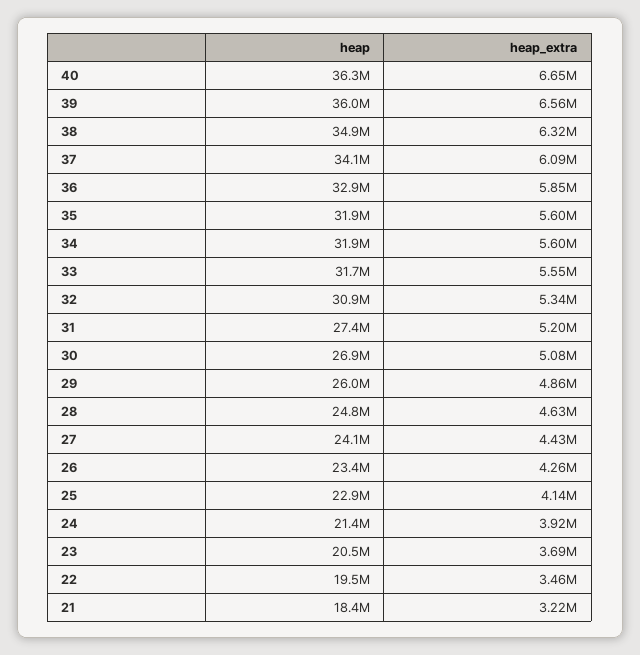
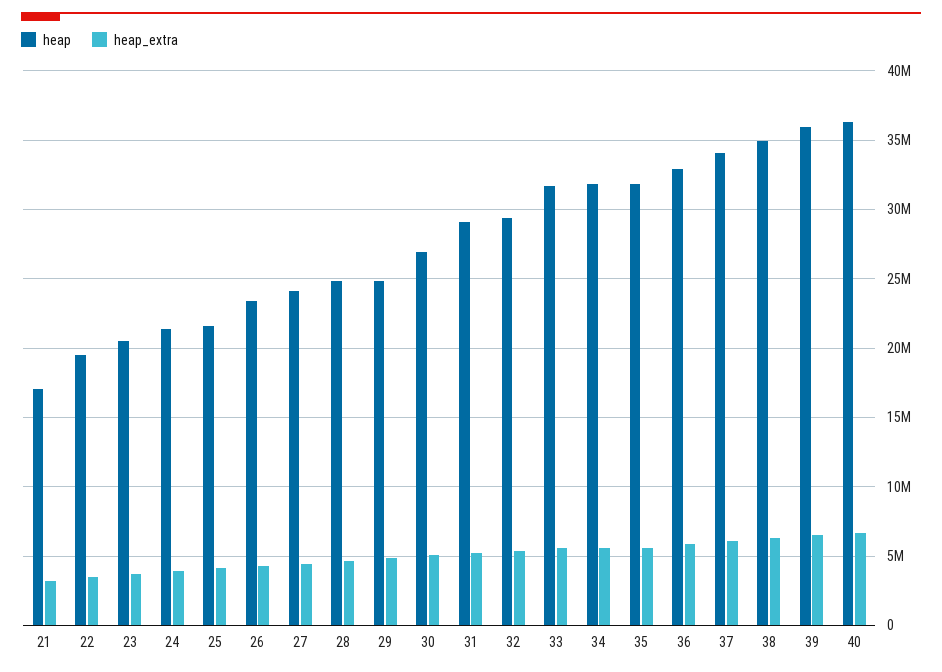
heap, 32: 30900000 -> 29500000
heap, 31: 27400000 -> 29000000
heap, 29: 26000000 -> 25000000
heap, 25: 22900000 -> 21500000
heap, 21: 18400000 -> 17000000

